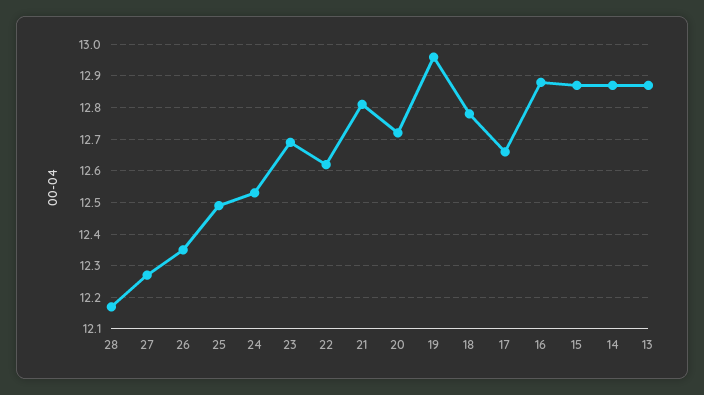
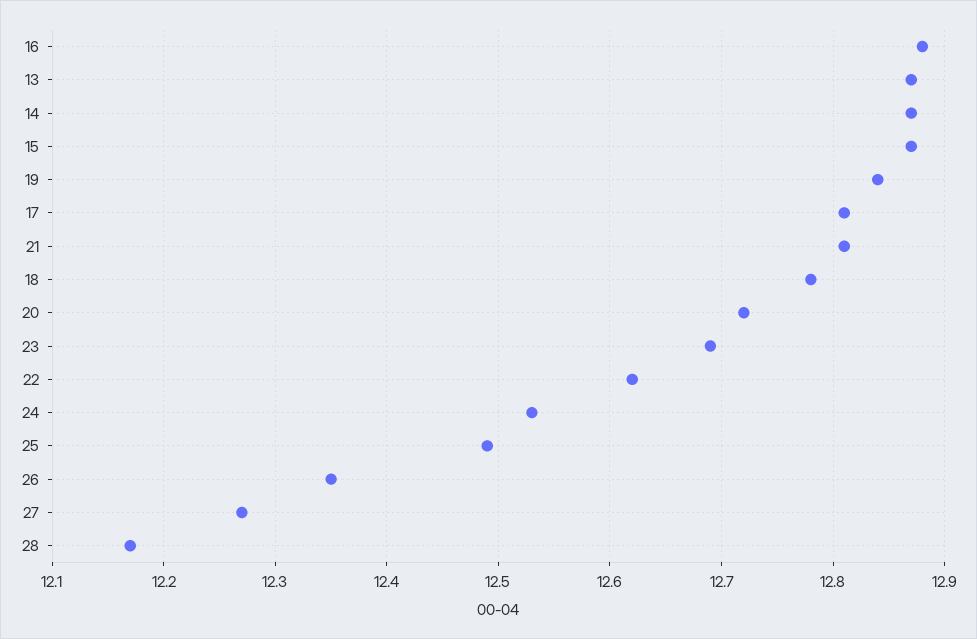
19: 12.95 -> 12.84
17: 12.65 -> 12.81

